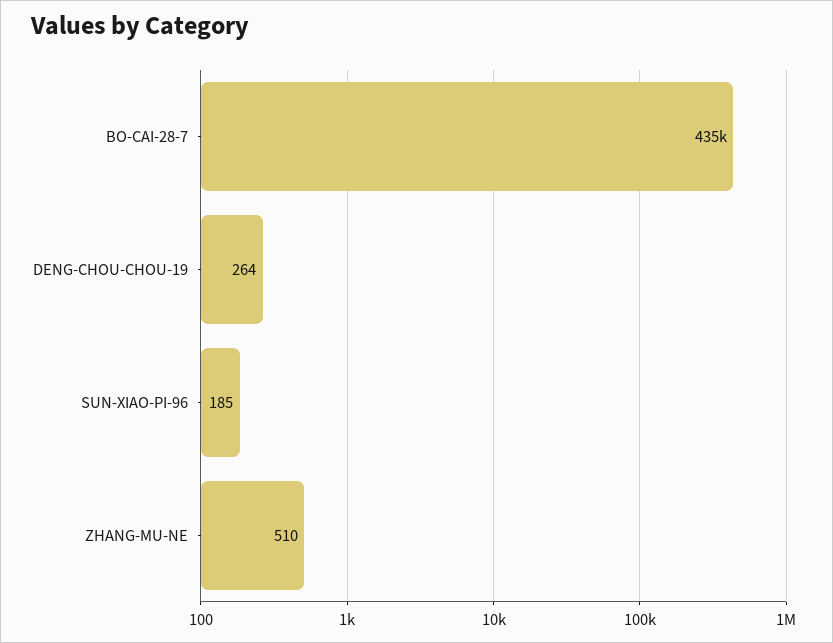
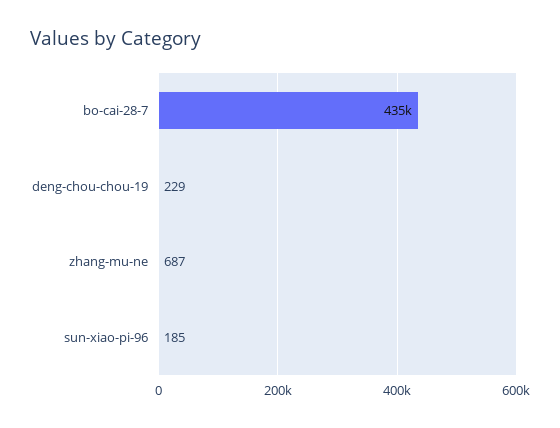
DENG-CHOU-CHOU-19: 264 -> 229
ZHANG-MU-NE: 510 -> 687

